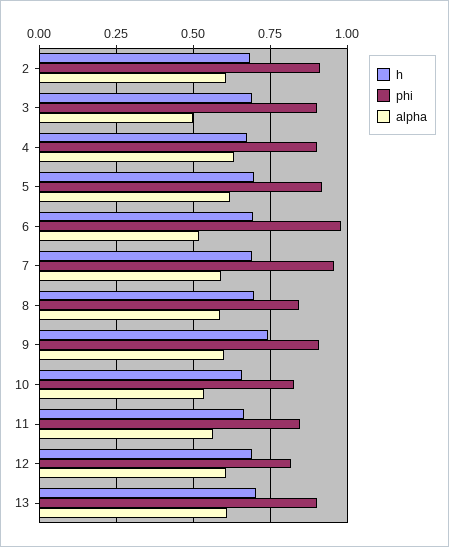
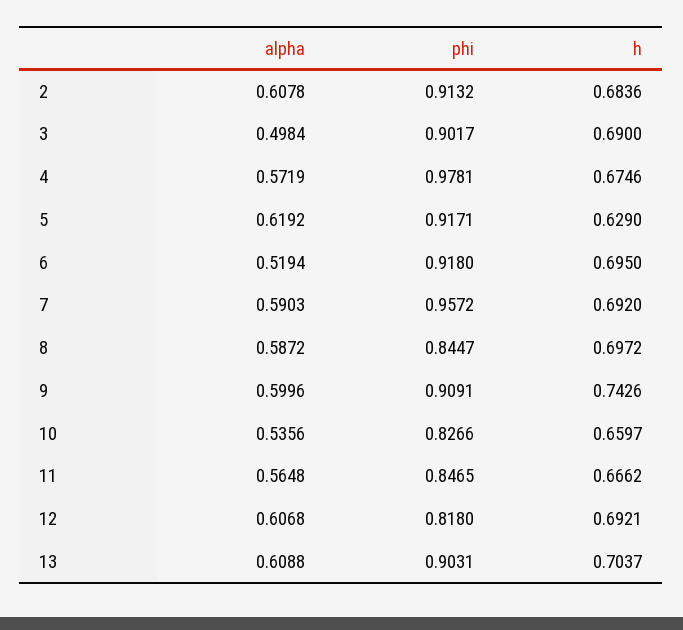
phi, 4: 0.9 -> 0.9781
alpha, 4: 0.625 -> 0.5719
h, 5: 0.7 -> 0.629
phi, 6: 0.975 -> 0.918

